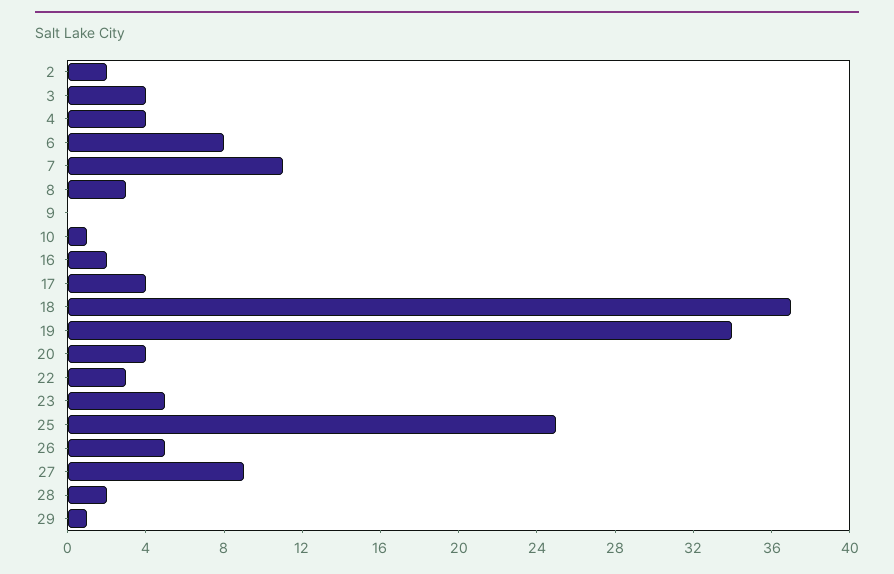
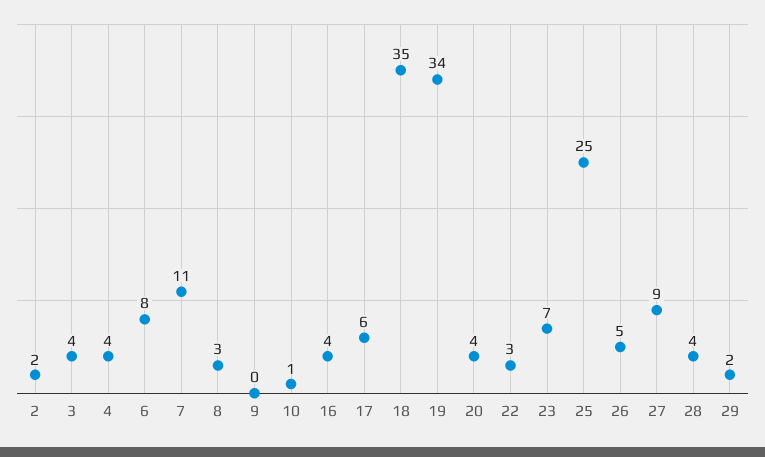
16: 2 -> 4
17: 4 -> 6
18: 37 -> 35
23: 5 -> 7
28: 2 -> 4
29: 1 -> 2

